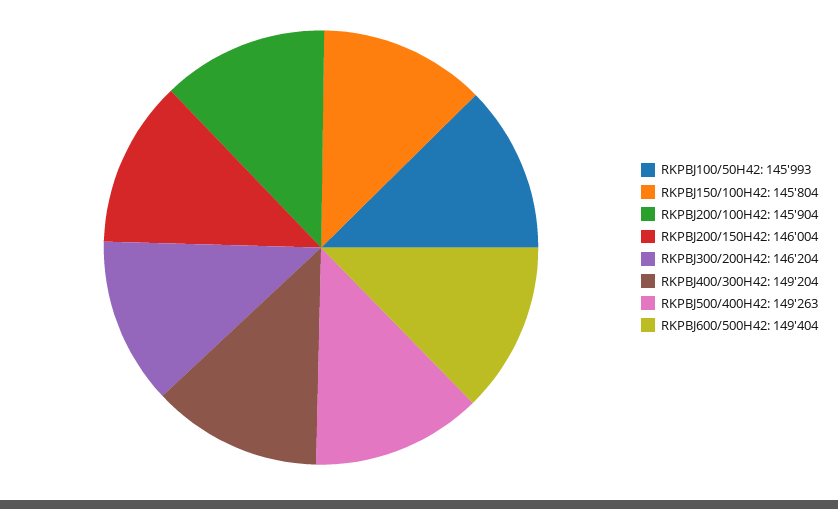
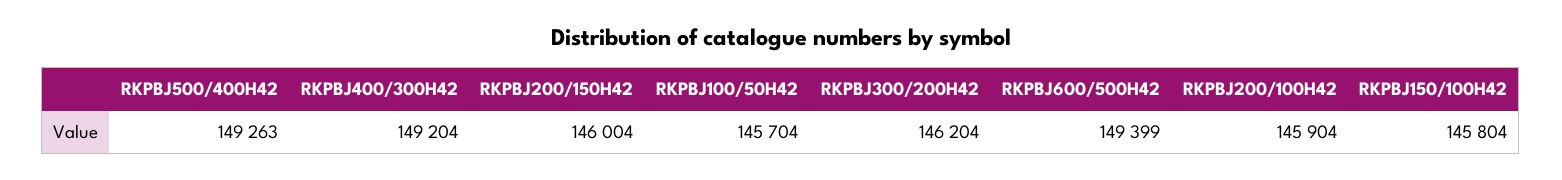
RKPBJ100/50H42: 145993 -> 145704
RKPBJ600/500H42: 149404 -> 149399

